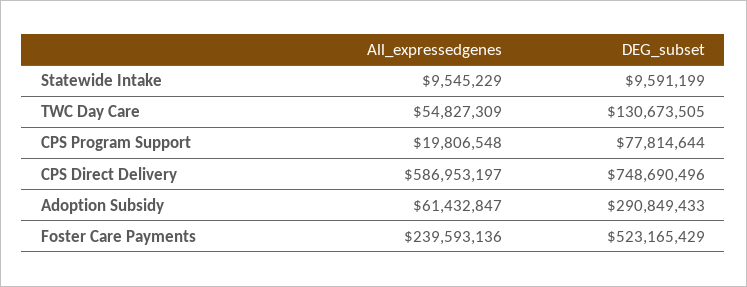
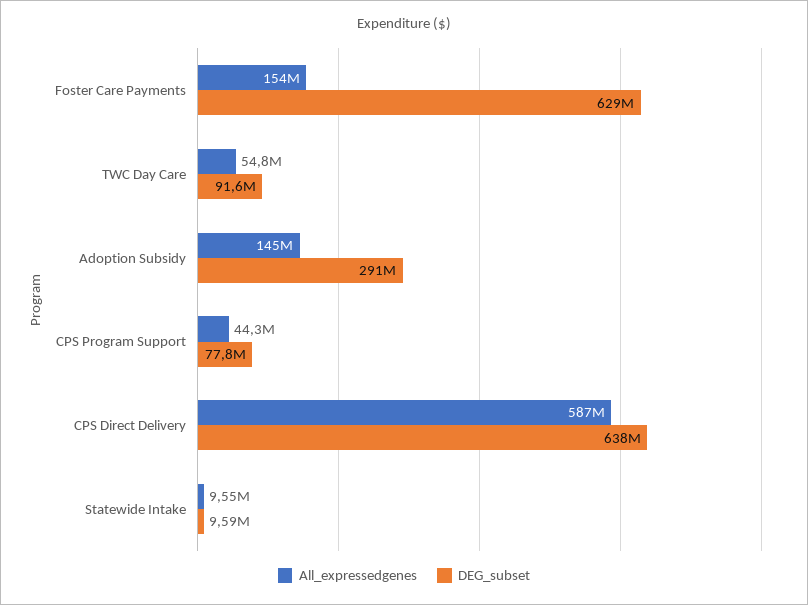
DEG_subset, TWC Day Care: 130673505 -> 91600000
All_expressedgenes, CPS Program Support: 19806548 -> 44300000
DEG_subset, CPS Direct Delivery: 748690496 -> 638000000
All_expressedgenes, Adoption Subsidy: 61432847 -> 145000000
All_expressedgenes, Foster Care Payments: 239593136 -> 154000000
DEG_subset, Foster Care Payments: 523165429 -> 629000000

